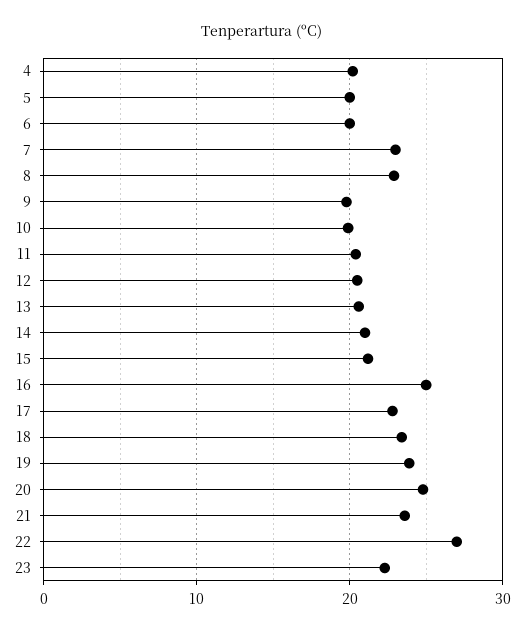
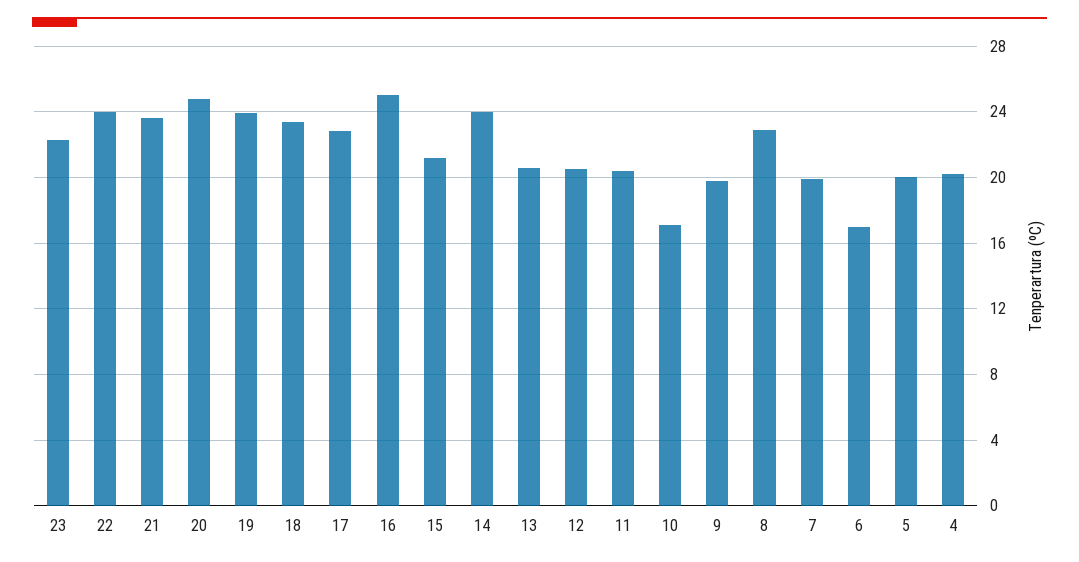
6: 20 -> 17
7: 23 -> 20
10: 20 -> 17
14: 21 -> 24
22: 27 -> 24

